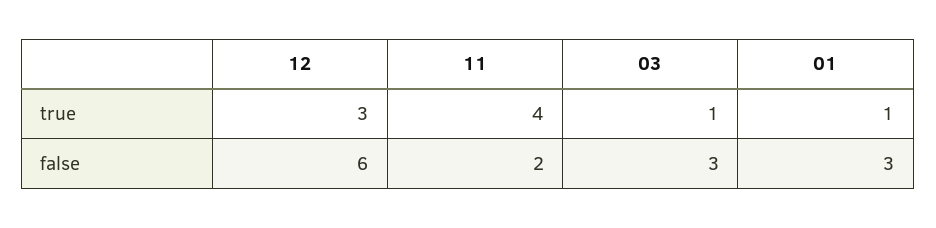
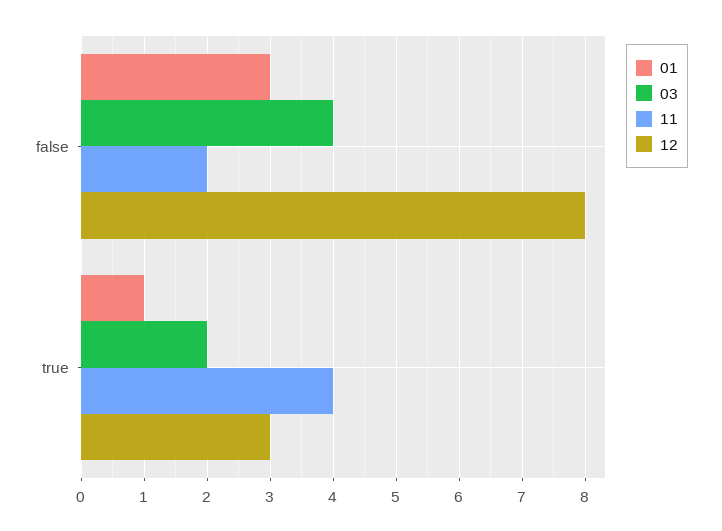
03, true: 1 -> 2
12, false: 6 -> 8
03, false: 3 -> 4

